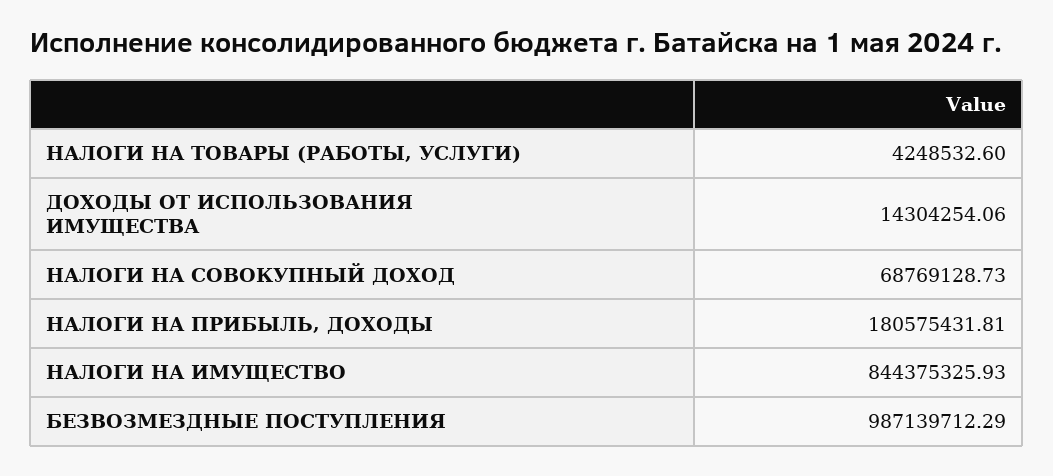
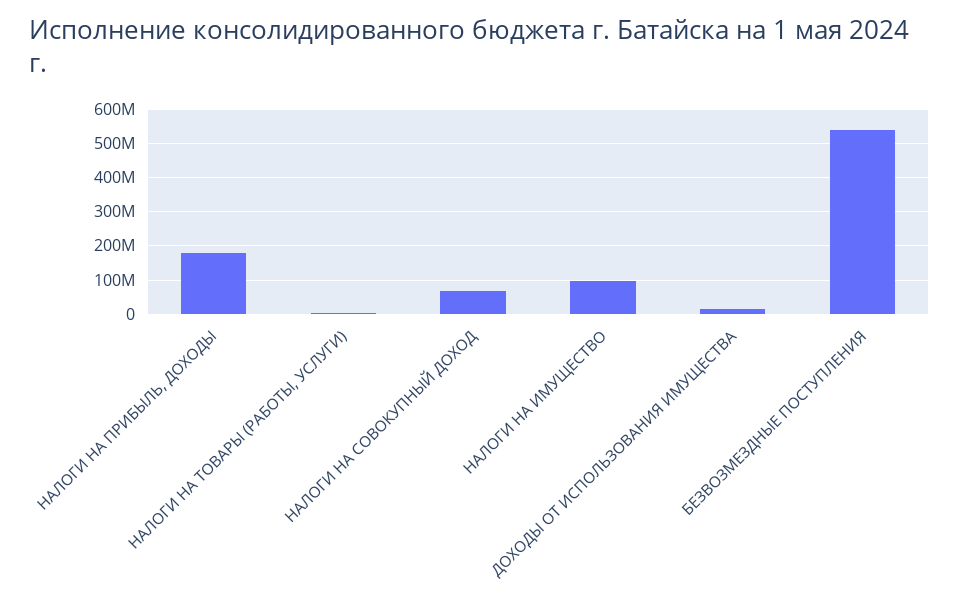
НАЛОГИ НА ИМУЩЕСТВО: 844375325.93 -> 100000000
БЕЗВОЗМЕЗДНЫЕ ПОСТУПЛЕНИЯ: 987139712.29 -> 540000000

